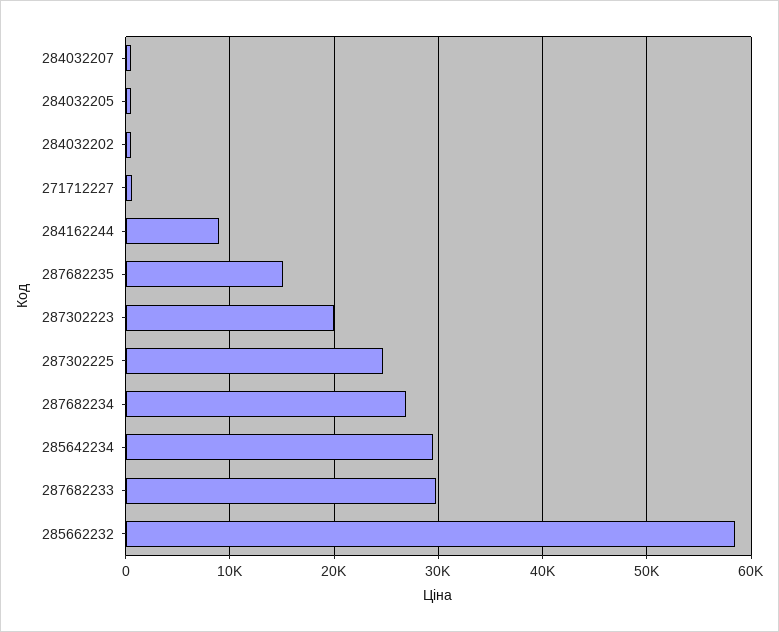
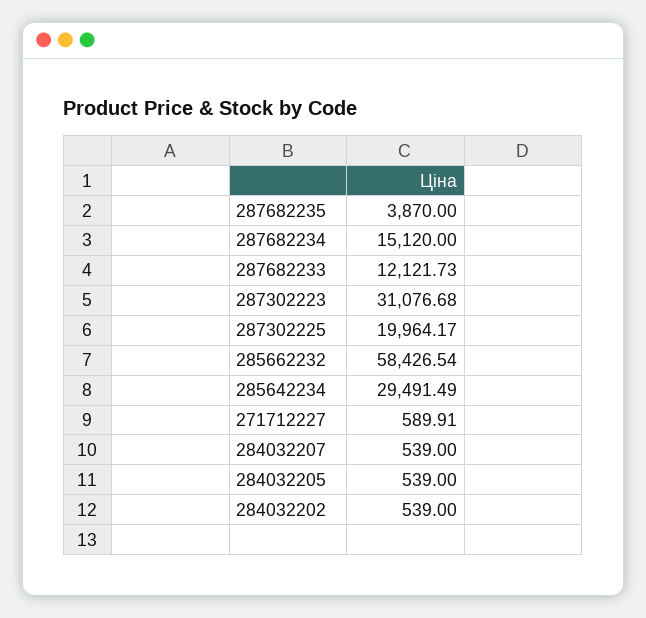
284162244: 9000 -> none
287682235: 15000 -> 3870
287302223: 20000 -> 31076.68
287302225: 25000 -> 19964.17
287682234: 27000 -> 15120
287682233: 30000 -> 12121.73

